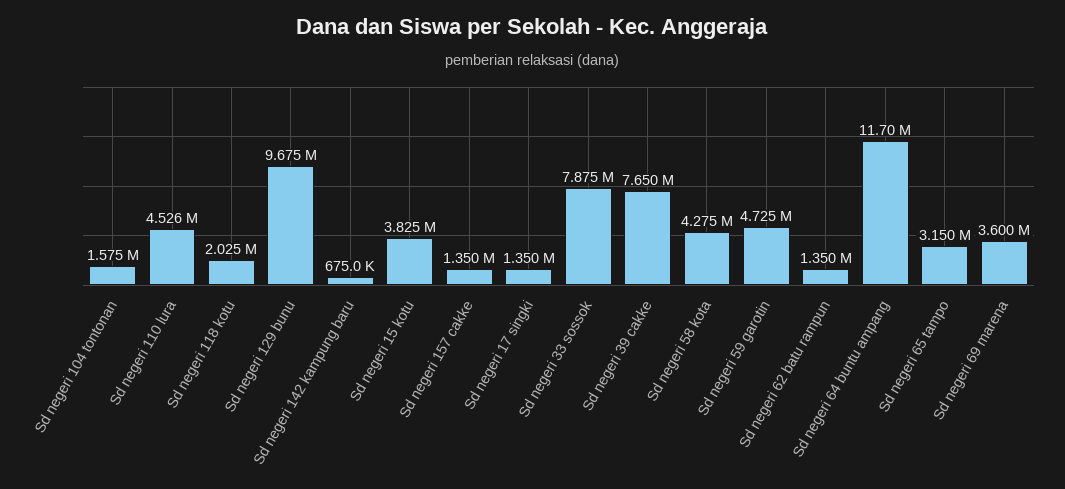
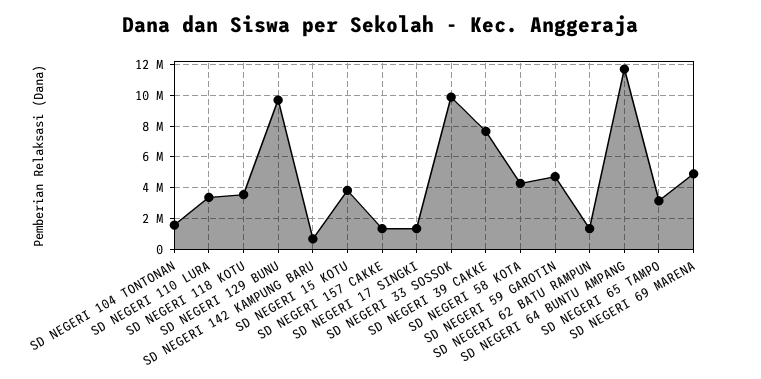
Sd negeri 110 lura: 4526000 -> 3500000
Sd negeri 118 kotu: 2025000 -> 3500000
Sd negeri 33 sossok: 7875000 -> 10000000
Sd negeri 69 marena: 3600000 -> 5000000

